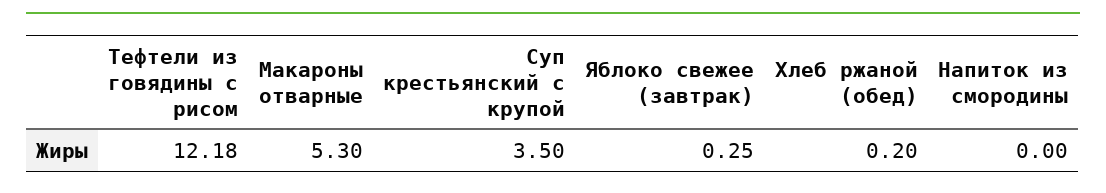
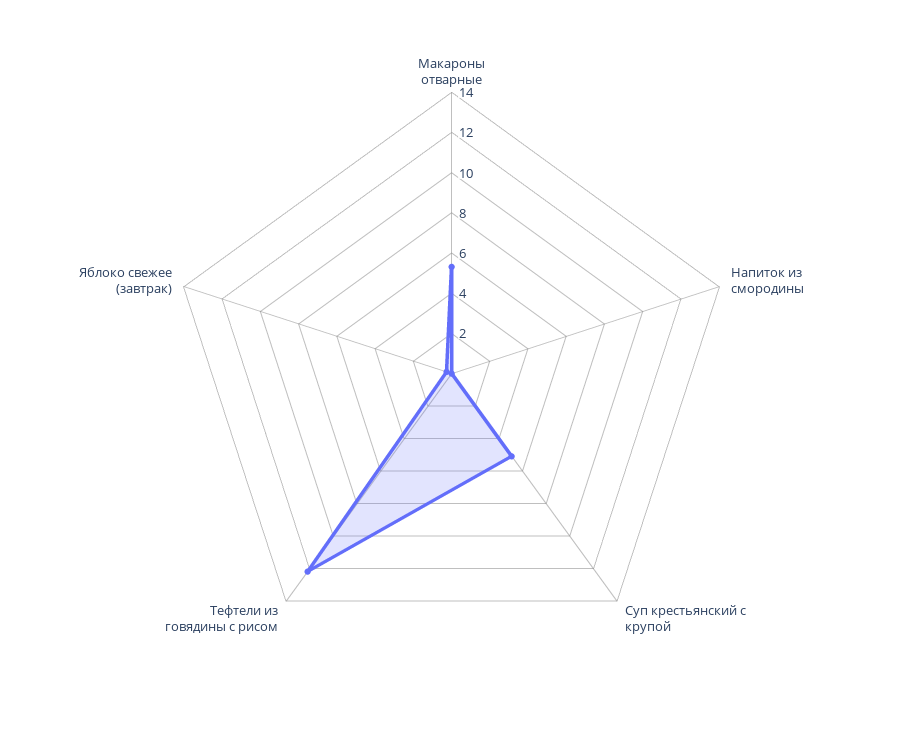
Суп крестьянский с крупой: 3.5 -> 5
Хлеб ржаной (обед): 0.2 -> none

